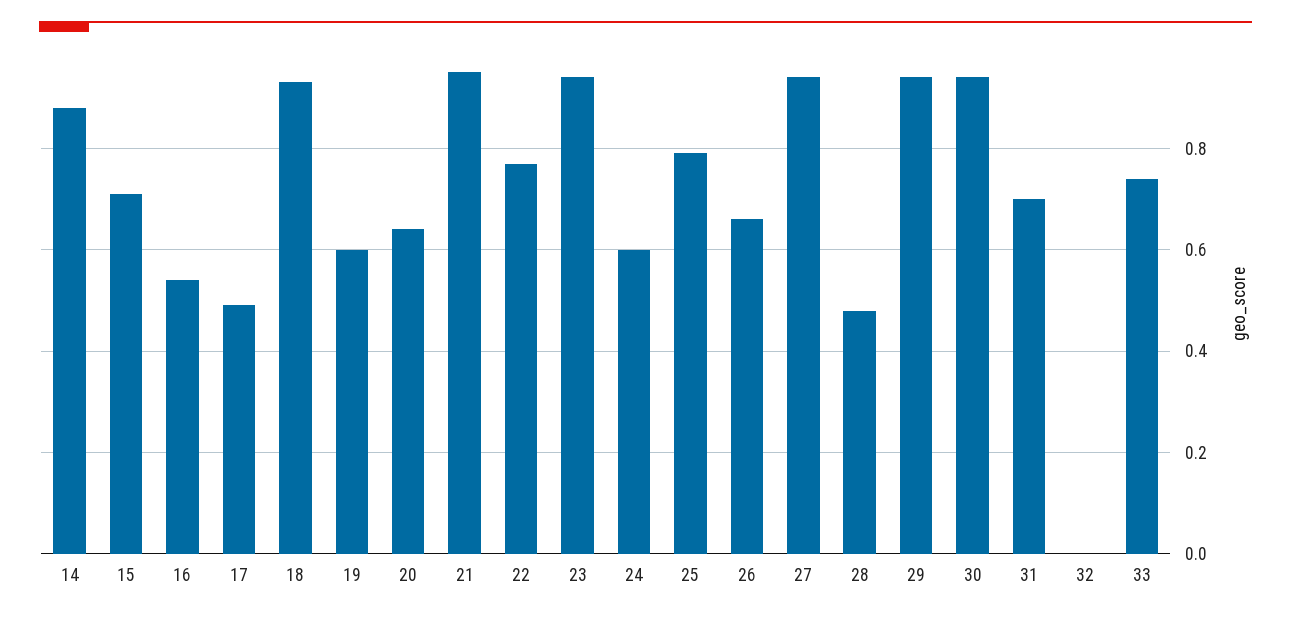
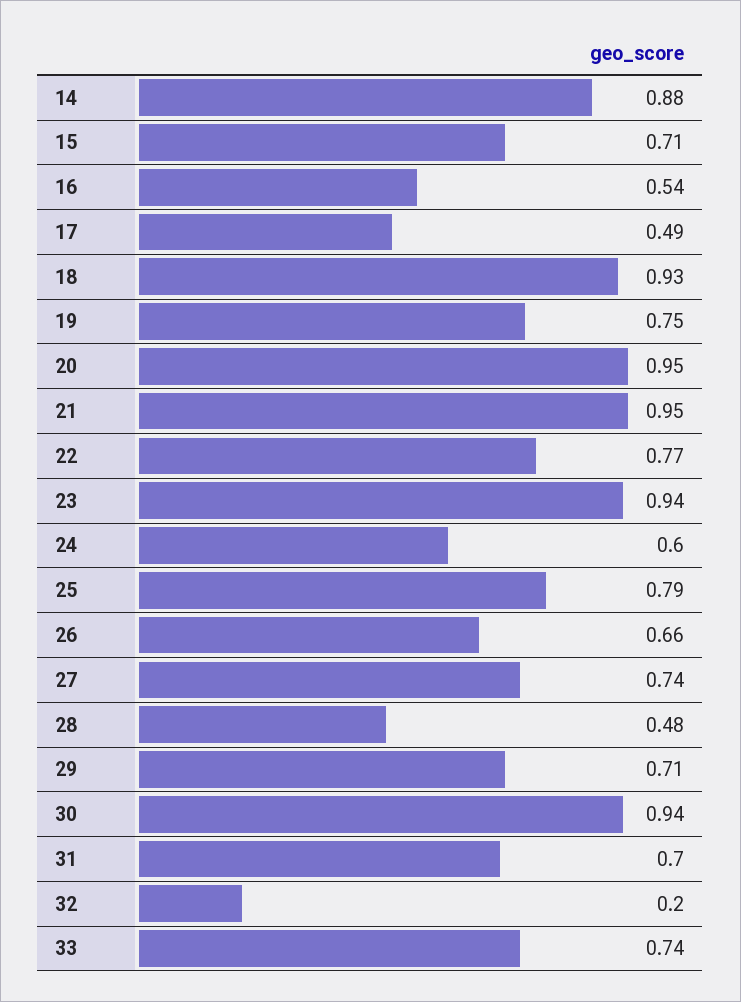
19: 0.6 -> 0.75
20: 0.65 -> 0.95
27: 0.95 -> 0.74
29: 0.95 -> 0.71
32: 0 -> 0.2

